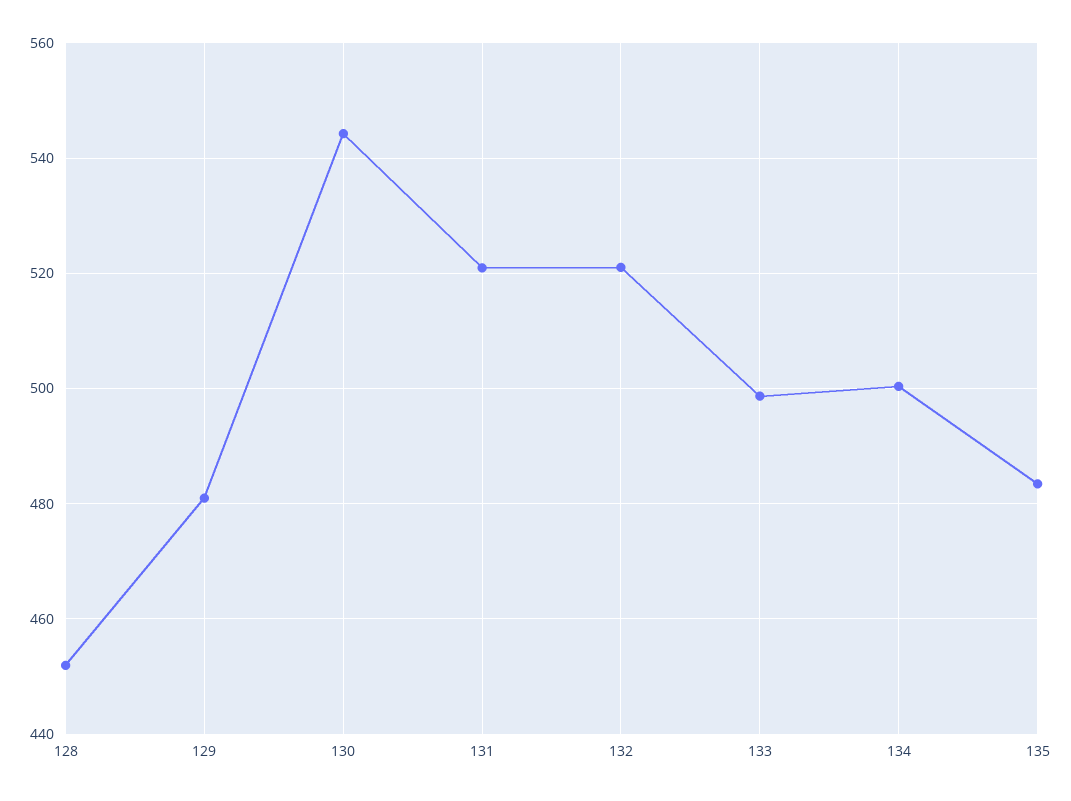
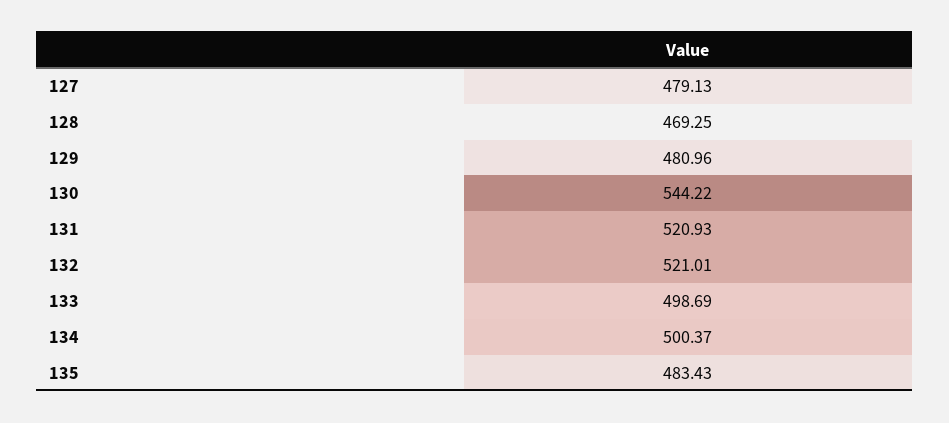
128: 452 -> 469.25
127: none -> 479.13

